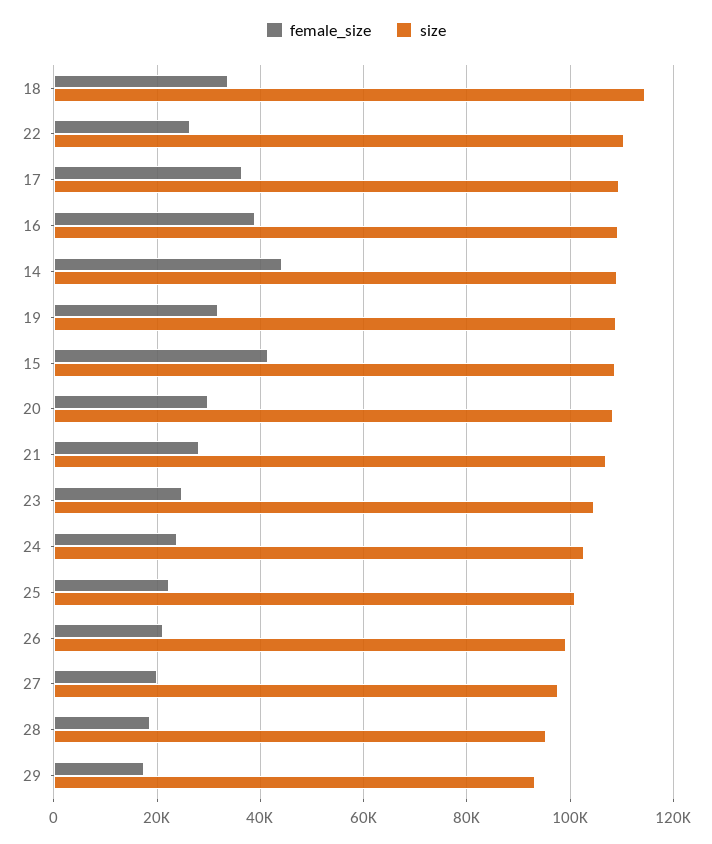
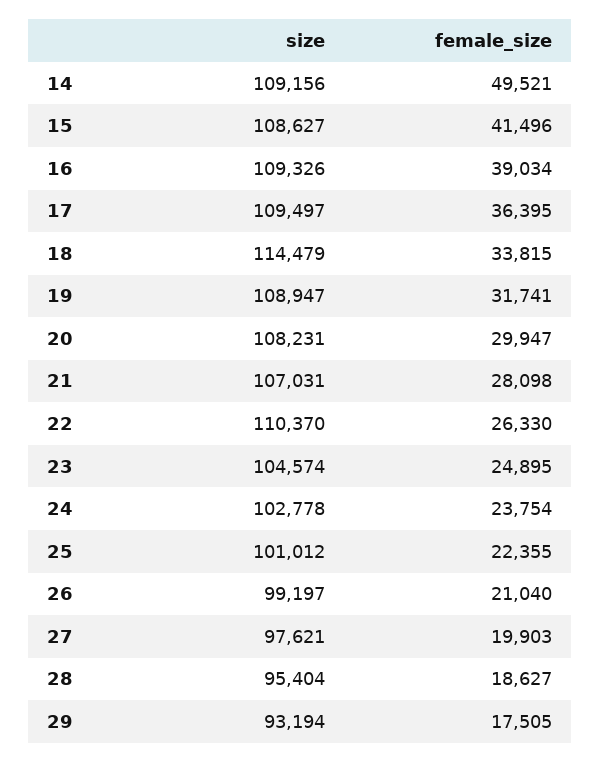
female_size, 14: 44000 -> 49521

